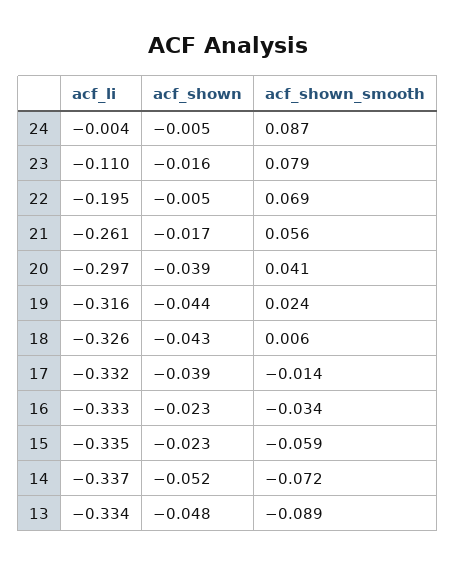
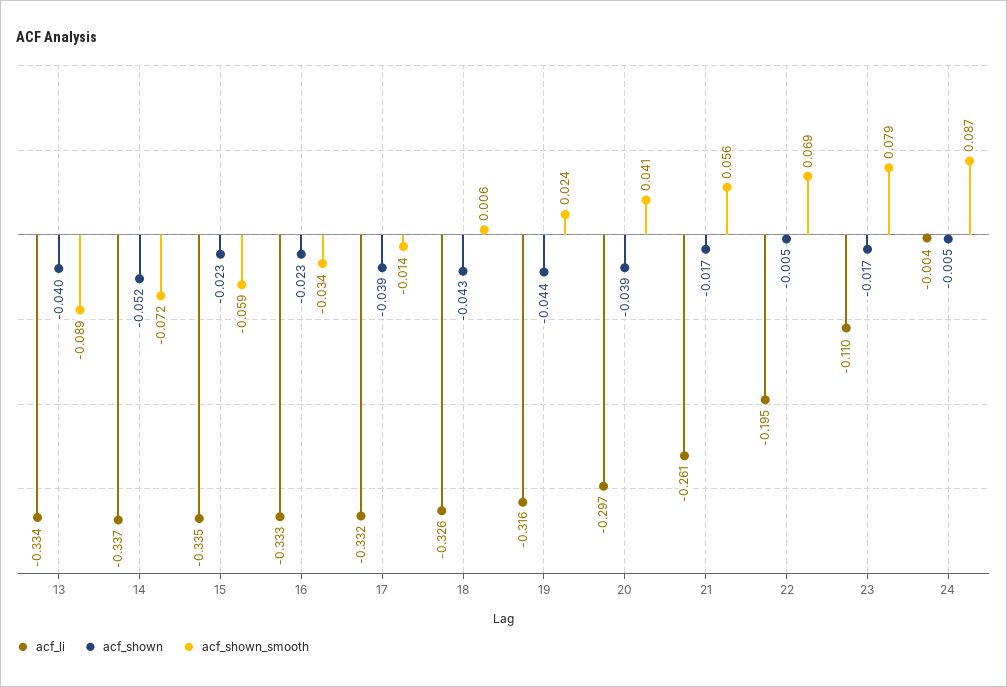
acf_shown, 23: -0.016 -> -0.017
acf_shown, 13: -0.048 -> -0.04

